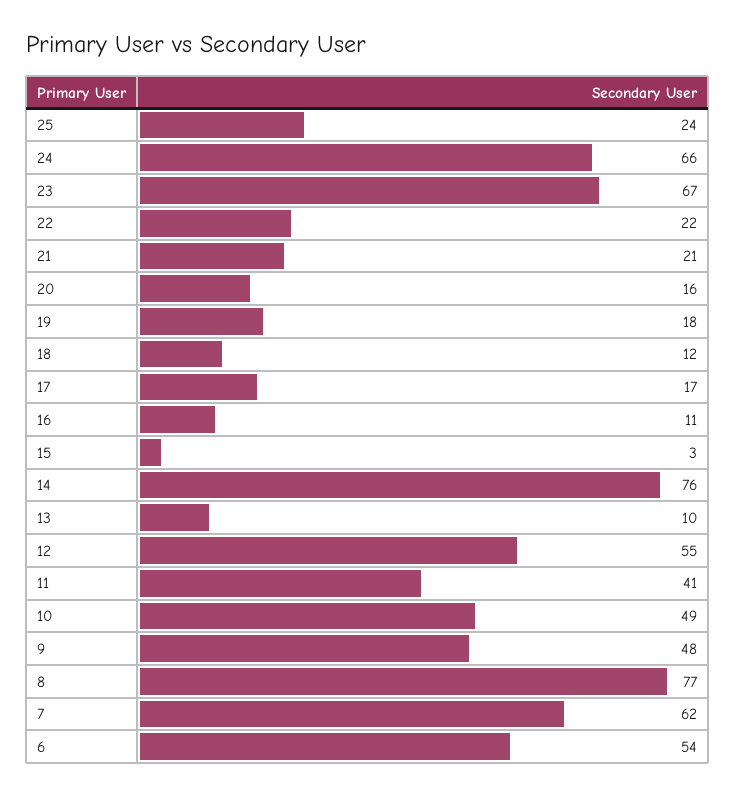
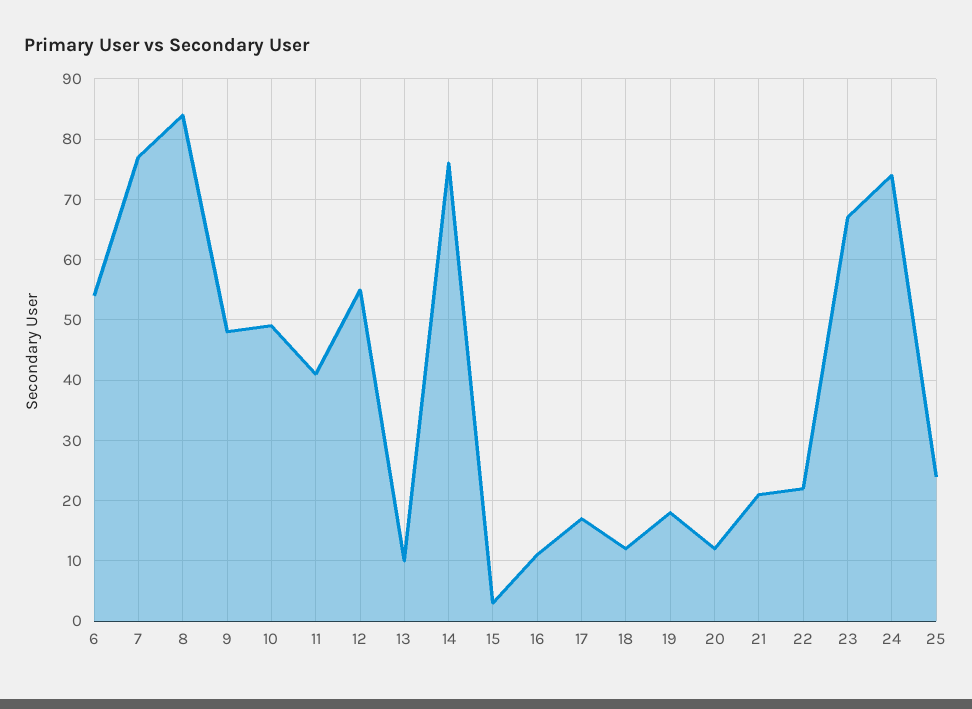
24: 66 -> 74
20: 16 -> 12
8: 77 -> 84
7: 62 -> 77

